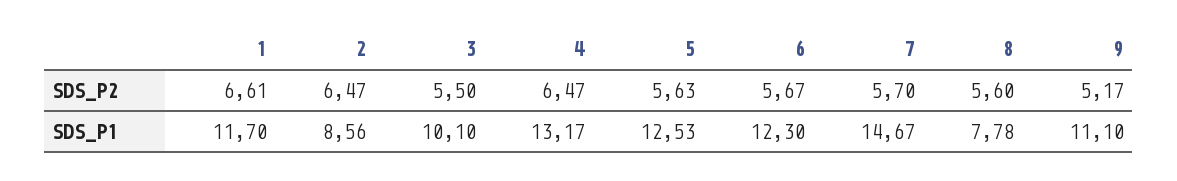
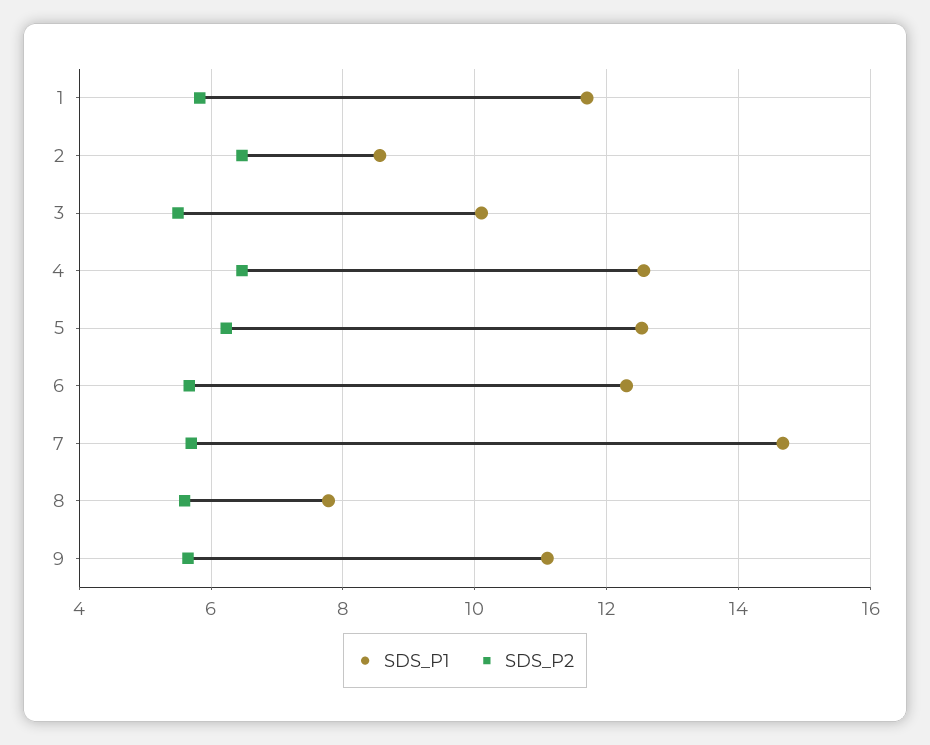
SDS_P2, 1: 6.61 -> 5.8
SDS_P2, 5: 5.63 -> 6.2
SDS_P2, 9: 5.17 -> 5.6
SDS_P1, 4: 13.17 -> 12.6

